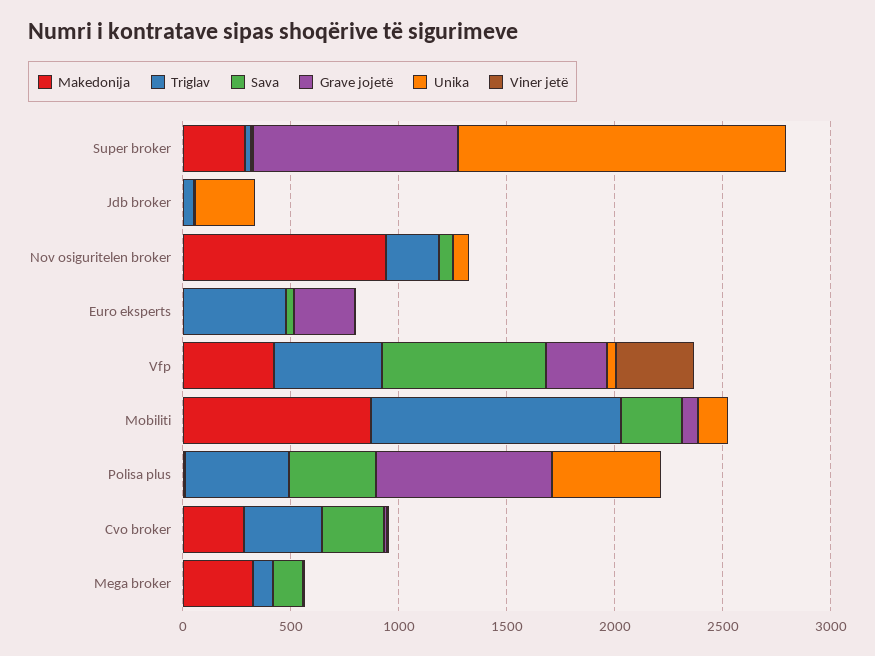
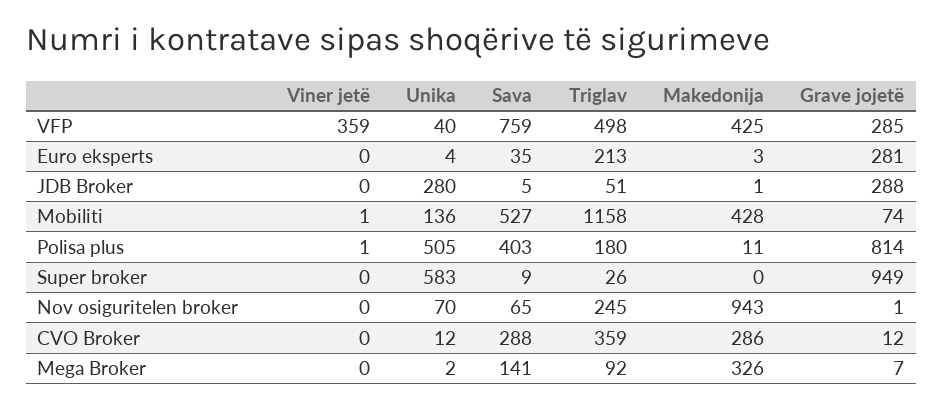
Makedonija, Super broker: 300 -> 0
Unika, Super broker: 1500 -> 583
Grave jojetë, Jdb broker: 0 -> 288
Triglav, Euro eksperts: 500 -> 213
Makedonija, Mobiliti: 900 -> 428
Sava, Mobiliti: 300 -> 527
Triglav, Polisa plus: 500 -> 180

